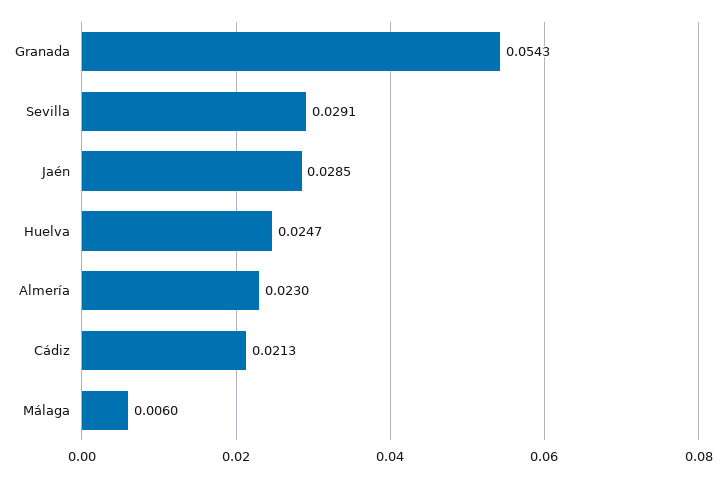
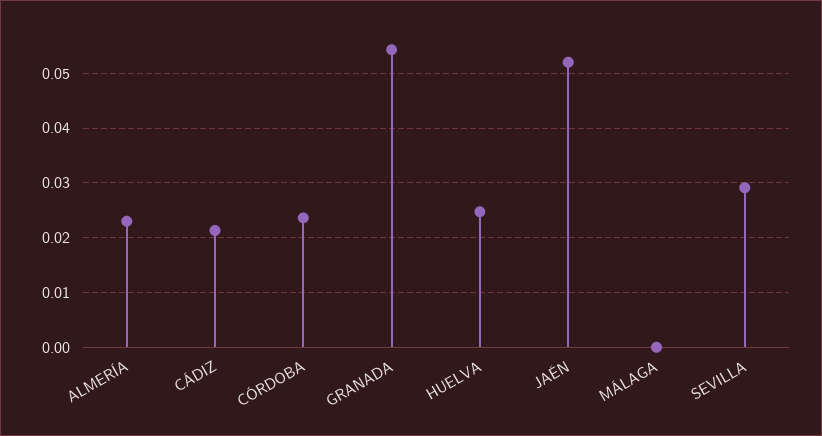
Jaén: 0.0285 -> 0.052
Málaga: 0.006 -> 0
CÓRDOBA: none -> 0.024

